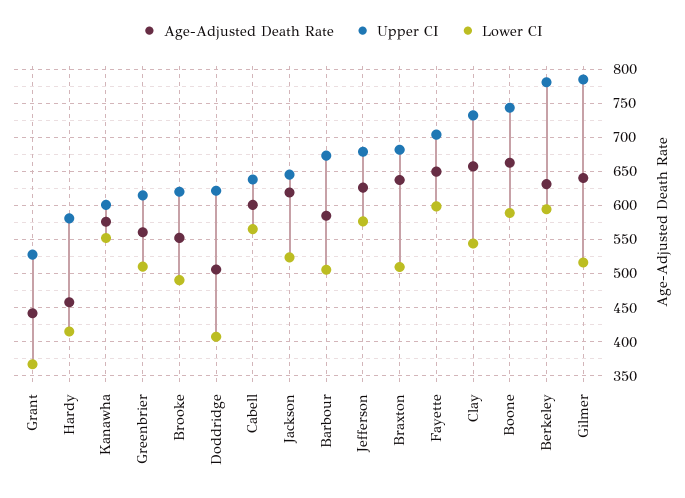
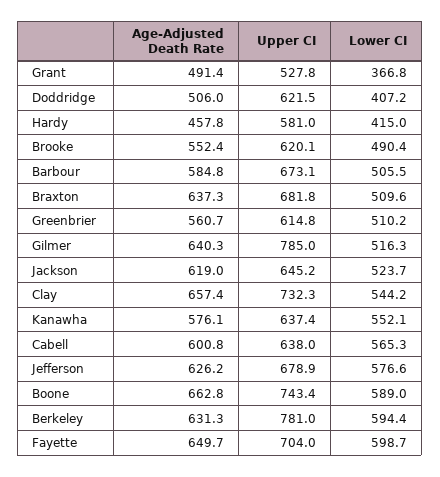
Age-Adjusted Death Rate, Grant: 440 -> 491.4
Upper CI, Kanawha: 600 -> 637.4

